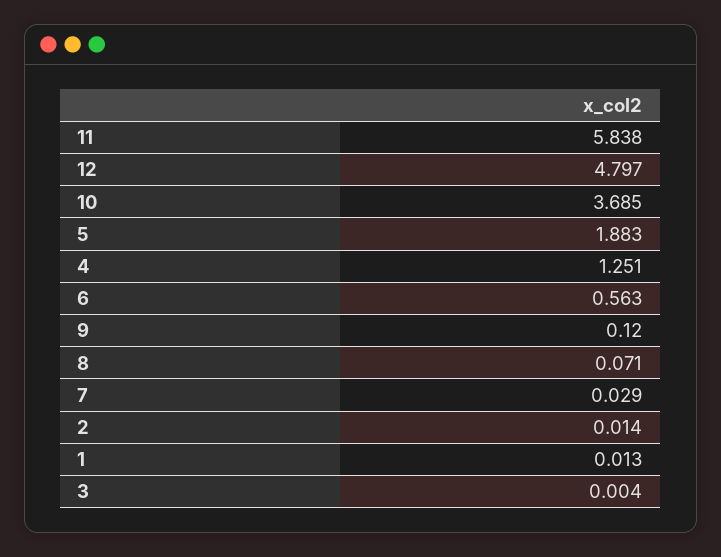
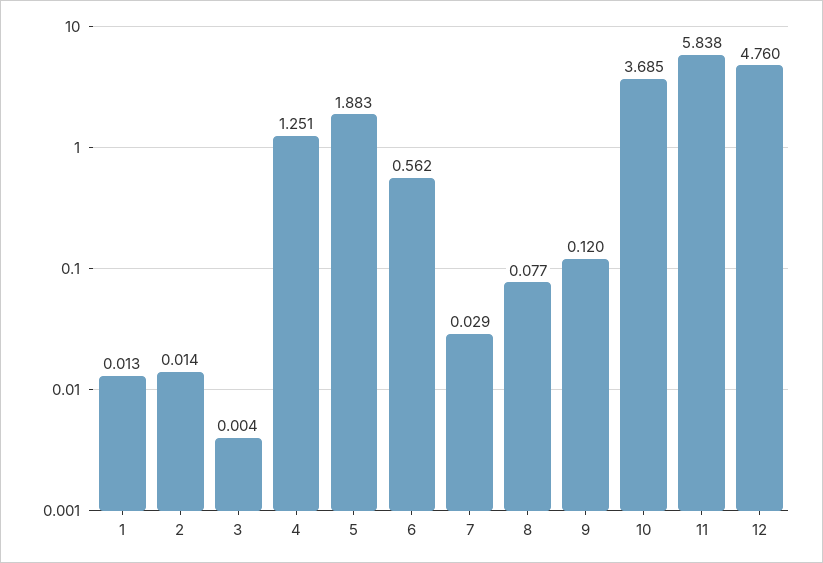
12: 4.797 -> 4.76
6: 0.563 -> 0.562
8: 0.071 -> 0.077

